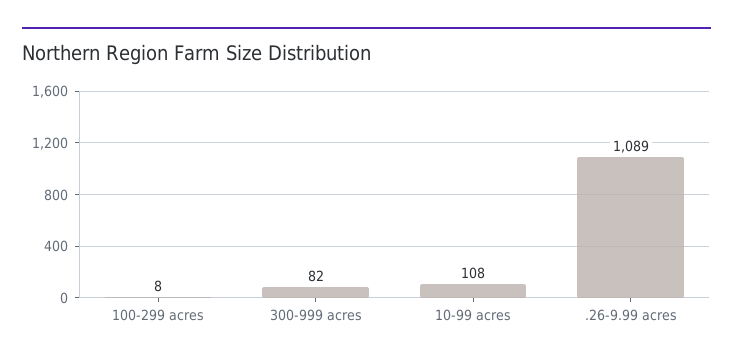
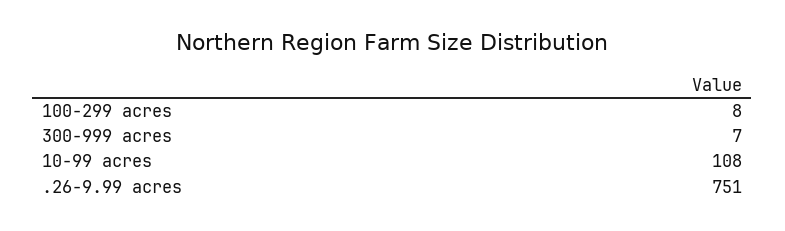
300-999 acres: 82 -> 7
.26-9.99 acres: 1089 -> 751

